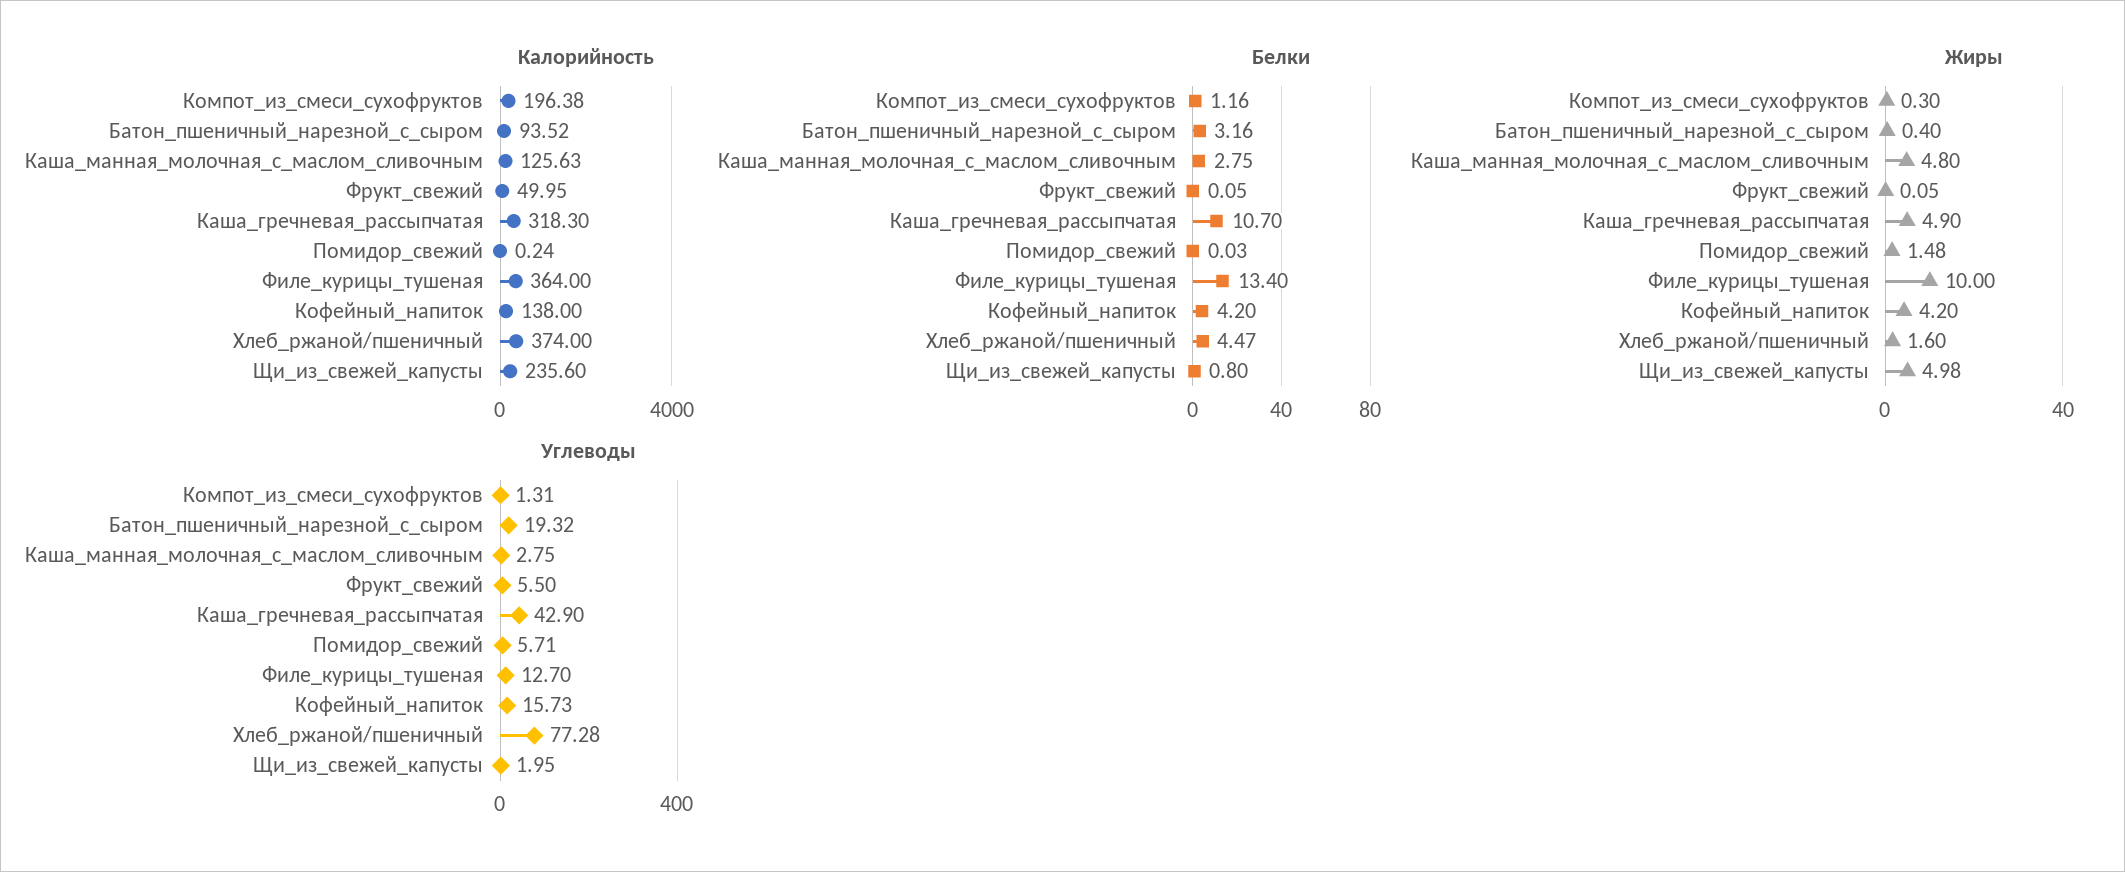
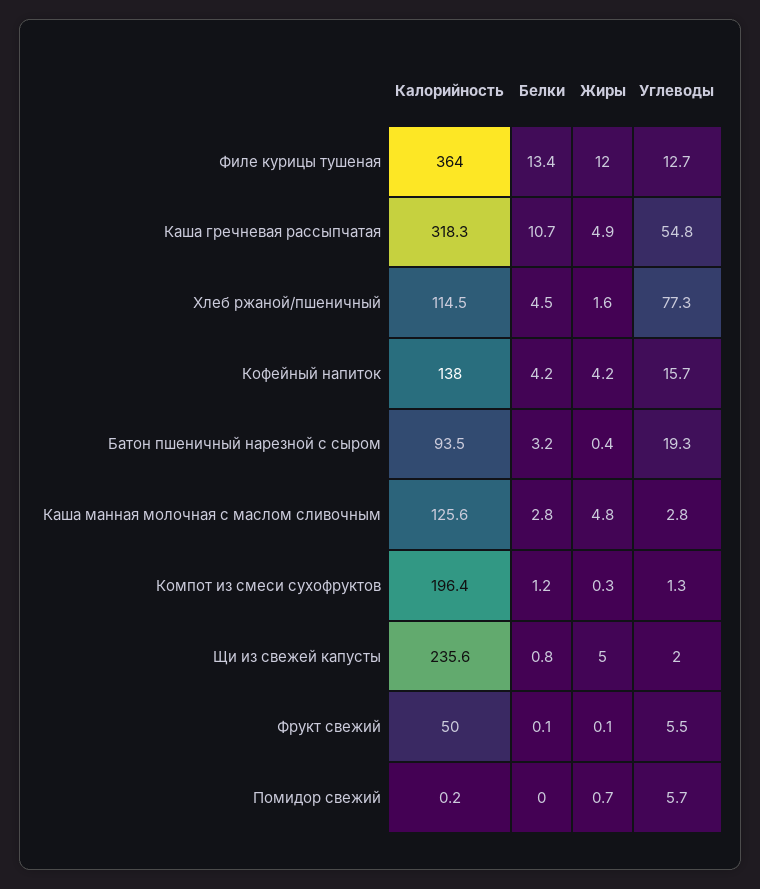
Калорийность, Хлеб_ржаной/пшеничный: 374 -> 114.5
Жиры, Помидор_свежий: 1.48 -> 0.7
Жиры, Филе_курицы_тушеная: 10 -> 12
Углеводы, Каша_гречневая_рассыпчатая: 42.9 -> 54.8

